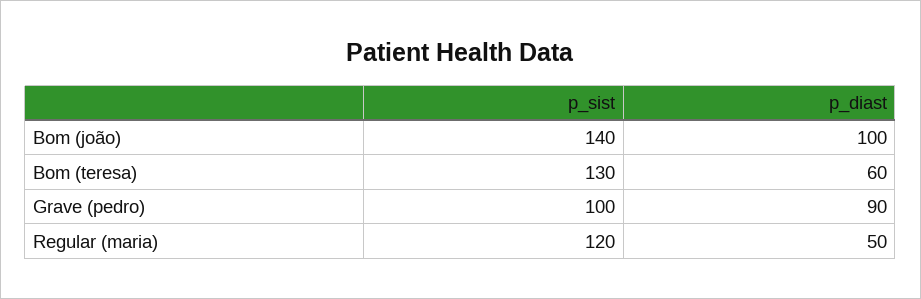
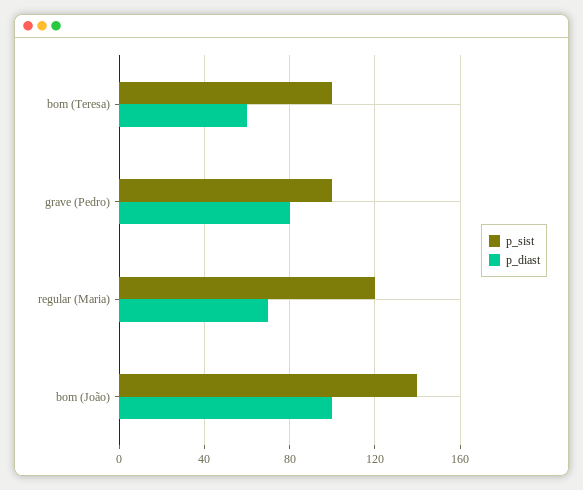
p_sist, Bom (teresa): 130 -> 100
p_diast, Grave (pedro): 90 -> 80
p_diast, Regular (maria): 50 -> 70

